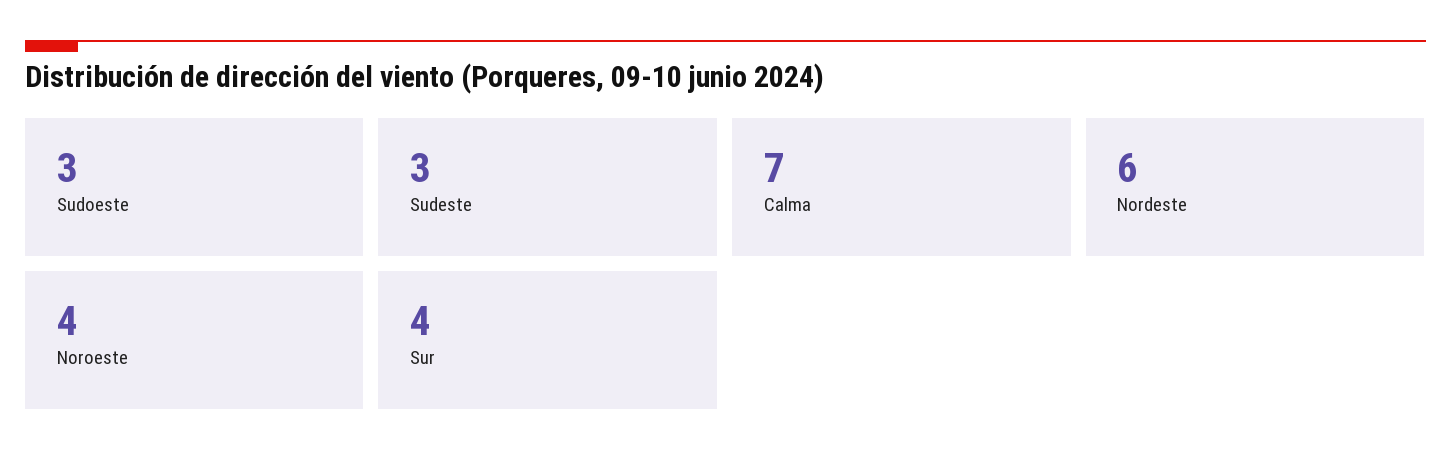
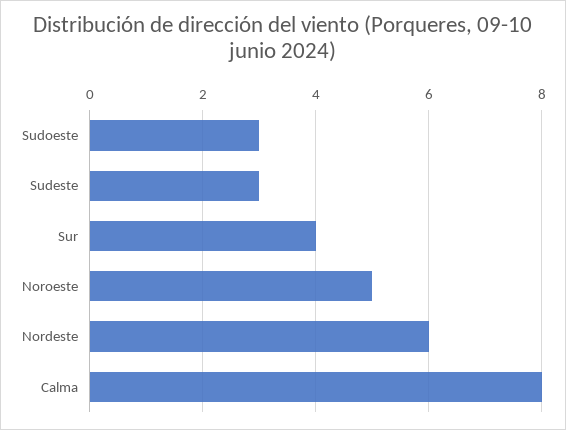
Calma: 7 -> 8
Noroeste: 4 -> 5

